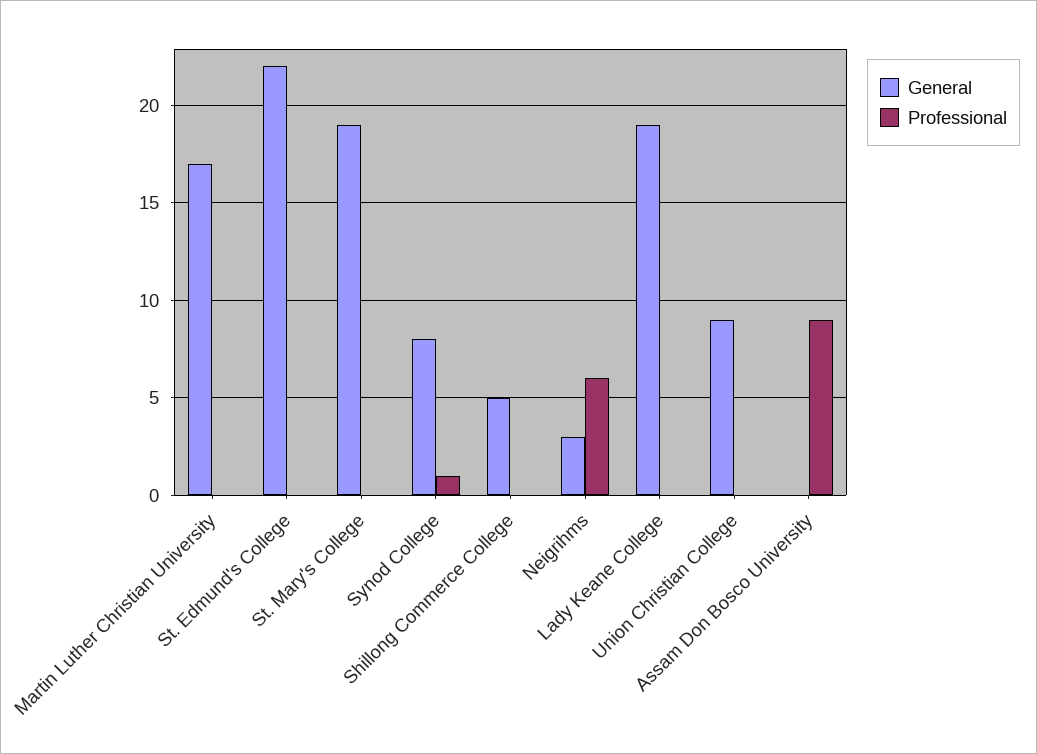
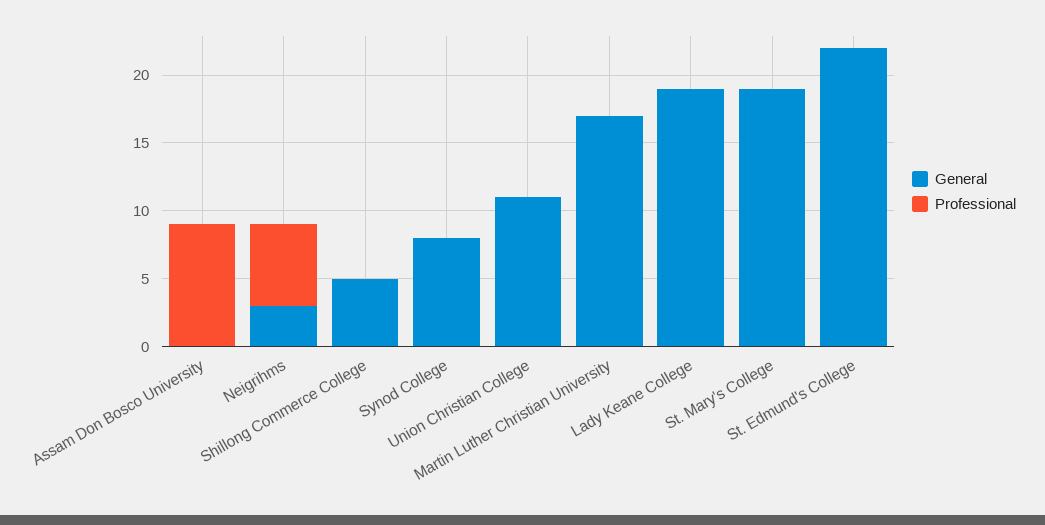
Professional, Synod College: 1 -> 0
General, Union Christian College: 9 -> 11

